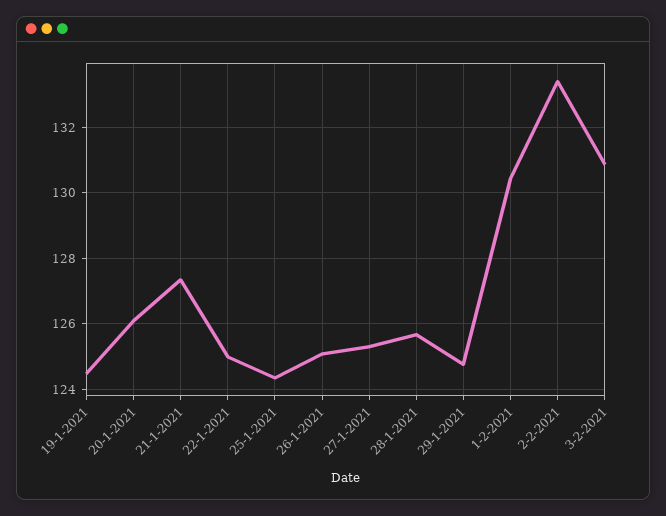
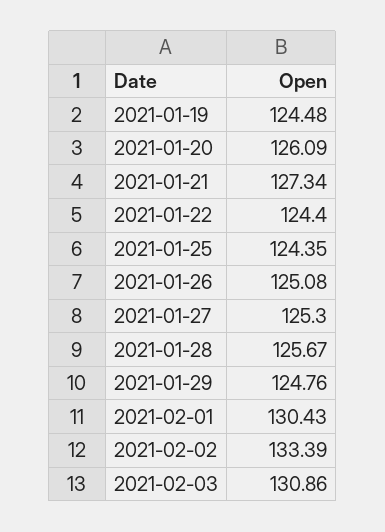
22-1-2021: 125 -> 124.4

